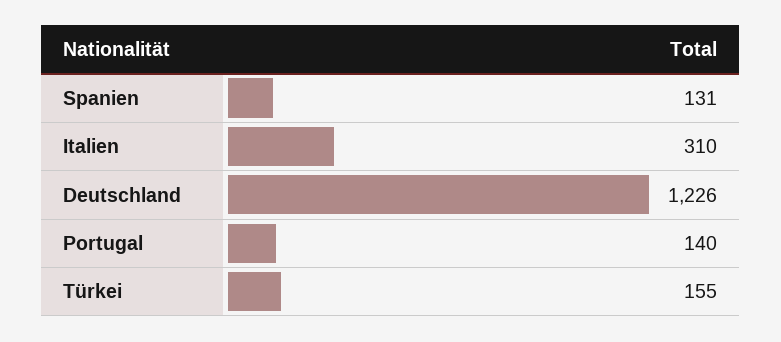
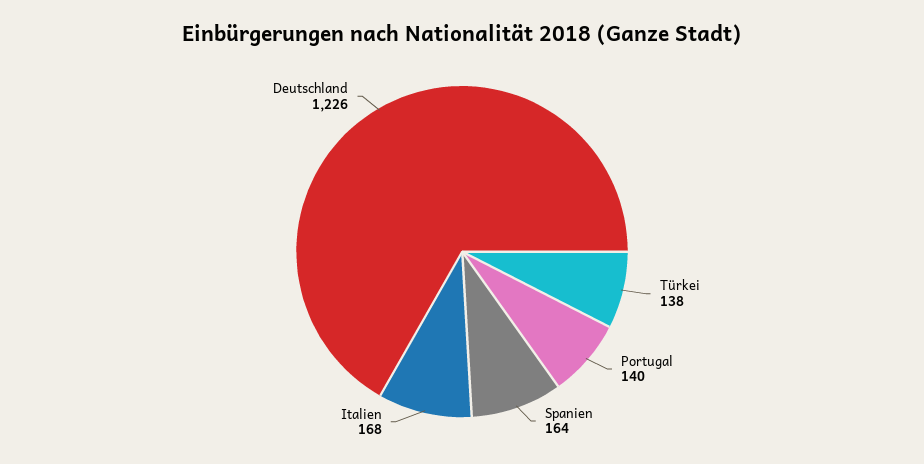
Spanien: 131 -> 164
Italien: 310 -> 168
Türkei: 155 -> 138

